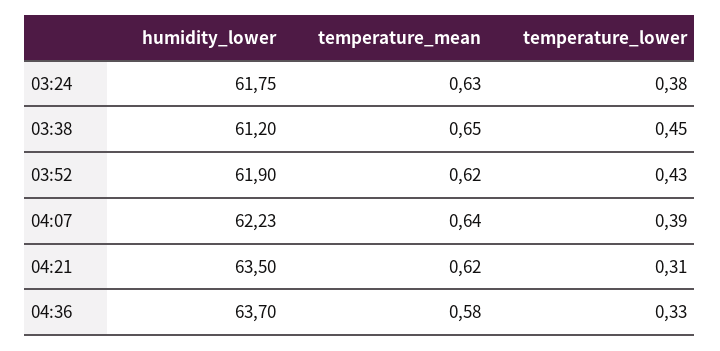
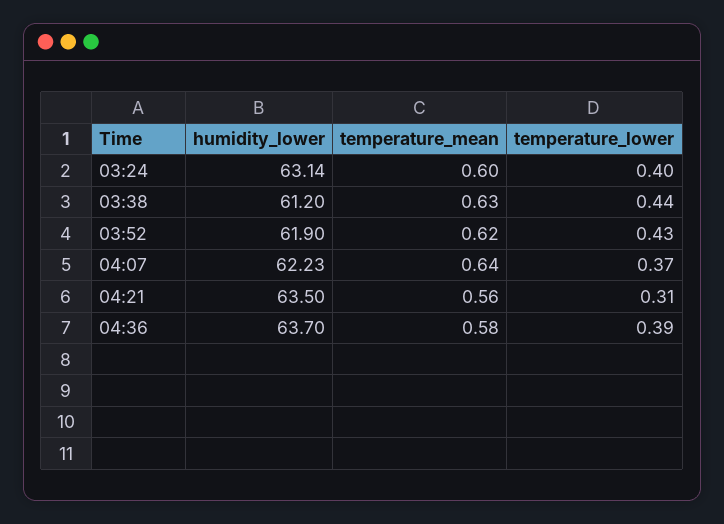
humidity_lower, 03:24: 61.75 -> 63.14
temperature_mean, 03:24: 0.63 -> 0.6
temperature_lower, 03:24: 0.38 -> 0.4
temperature_mean, 03:38: 0.65 -> 0.63
temperature_lower, 03:38: 0.45 -> 0.44
temperature_lower, 04:07: 0.39 -> 0.37
temperature_mean, 04:21: 0.62 -> 0.56
temperature_lower, 04:36: 0.33 -> 0.39

